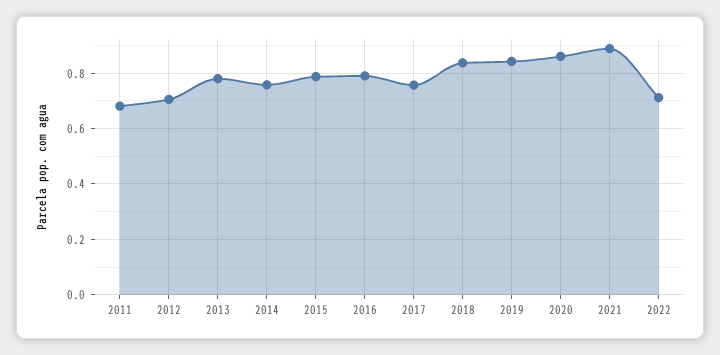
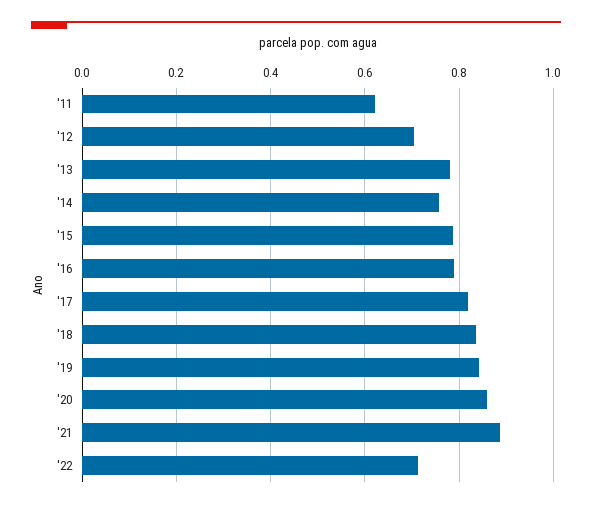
2011: 0.675 -> 0.62
2017: 0.75 -> 0.82

